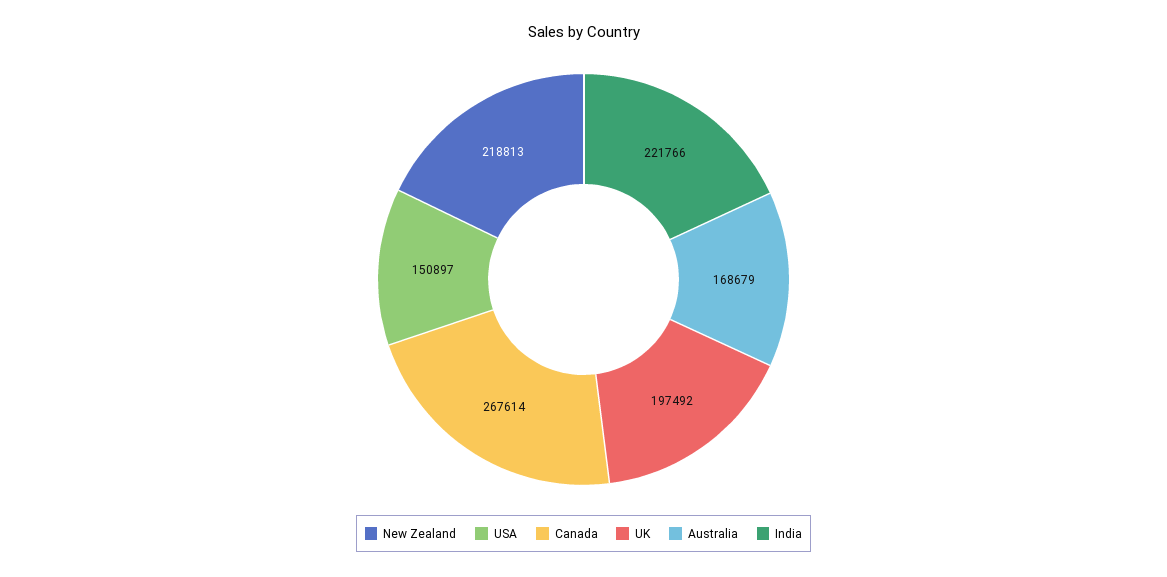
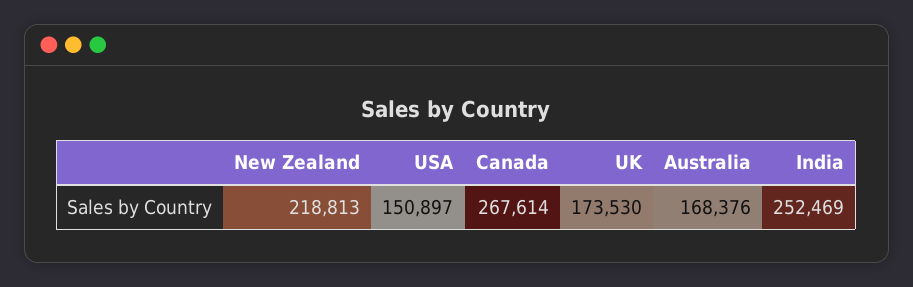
UK: 197492 -> 173530
Australia: 168679 -> 168376
India: 221766 -> 252469

